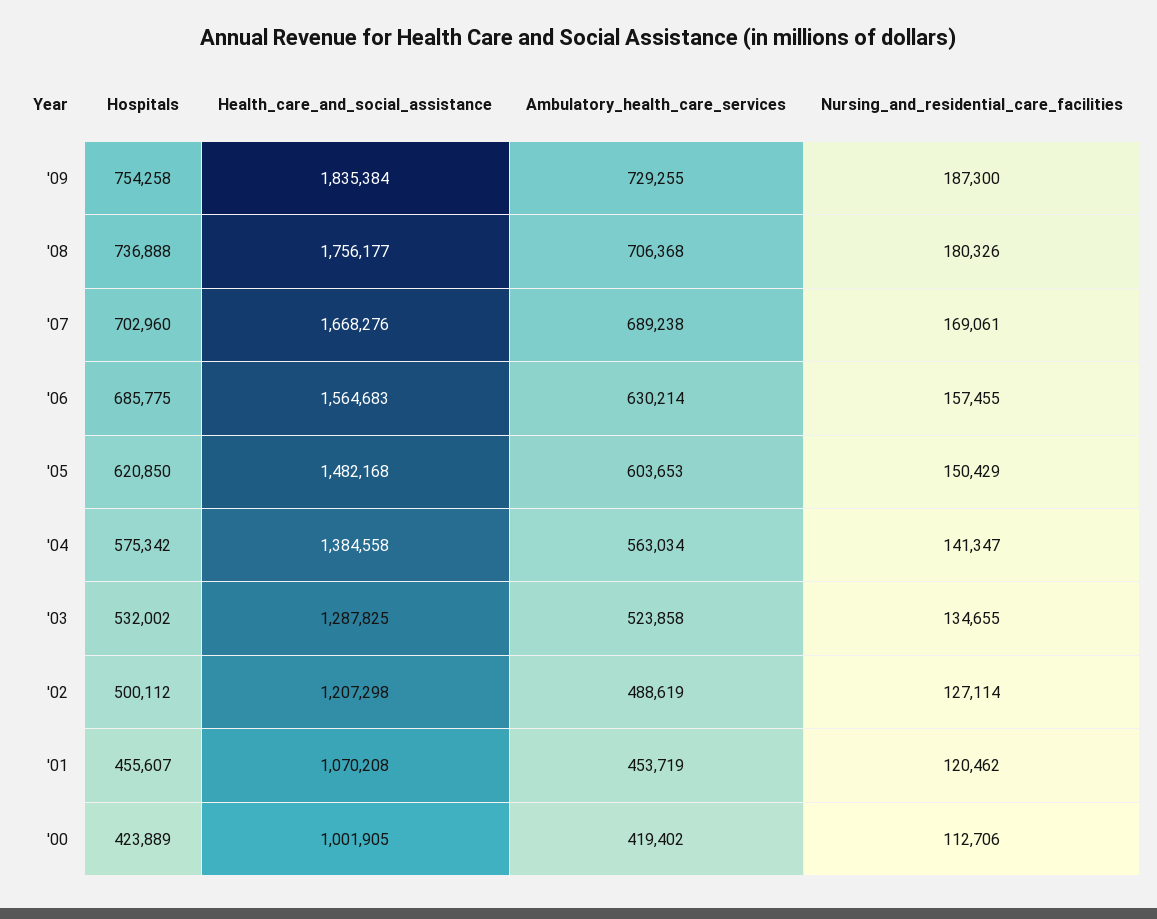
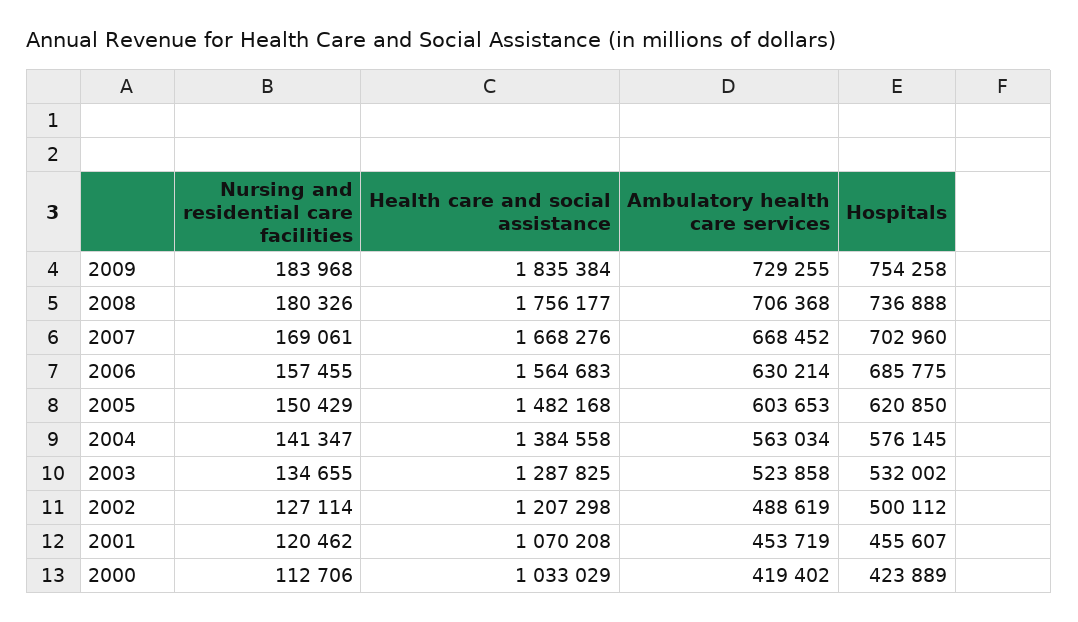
Nursing_and_residential_care_facilities, '09: 187300 -> 183968
Ambulatory_health_care_services, '07: 689238 -> 668452
Hospitals, '04: 575342 -> 576145
Health_care_and_social_assistance, '00: 1001905 -> 1033029

